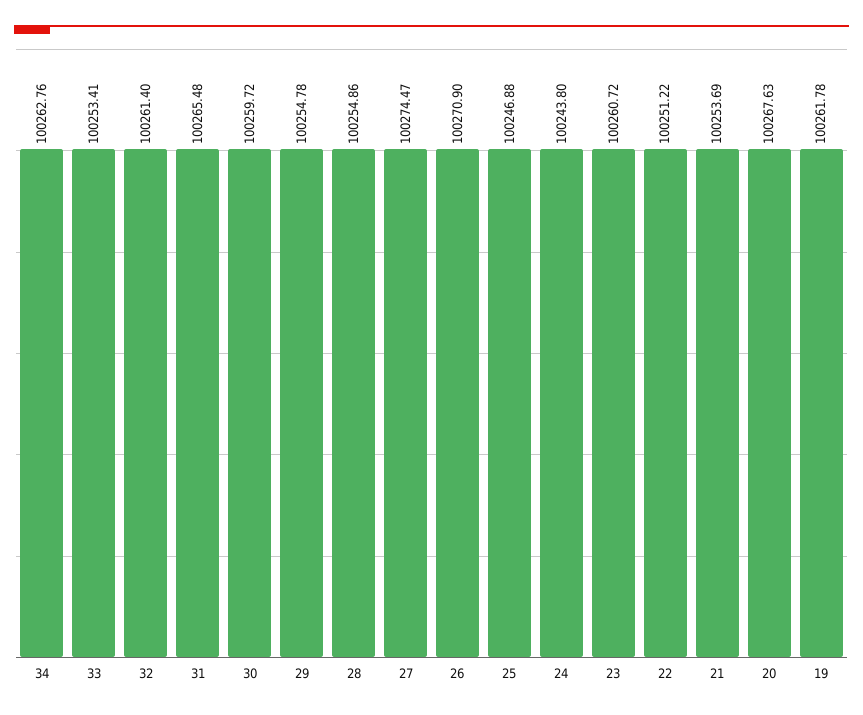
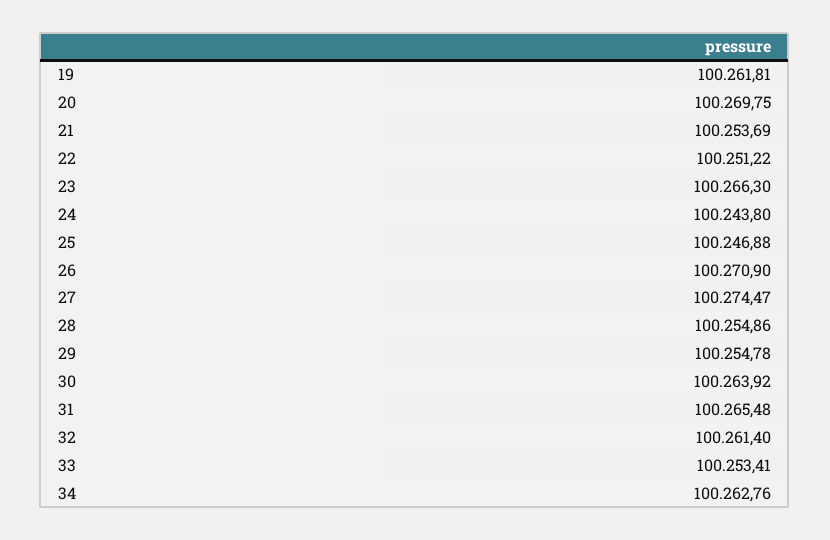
30: 100259.72 -> 100263.92
23: 100260.72 -> 100266.3
20: 100267.63 -> 100269.75
19: 100261.78 -> 100261.81

